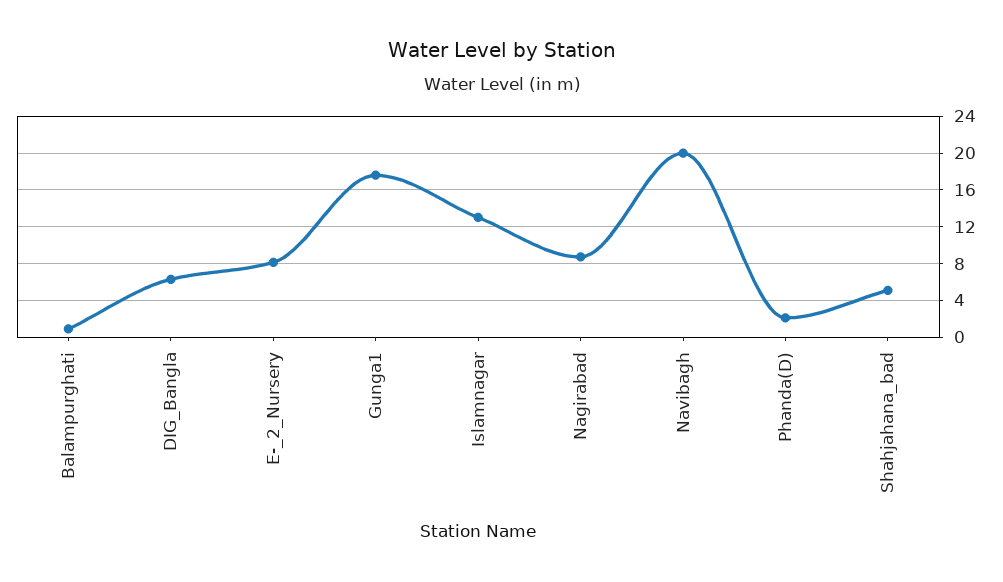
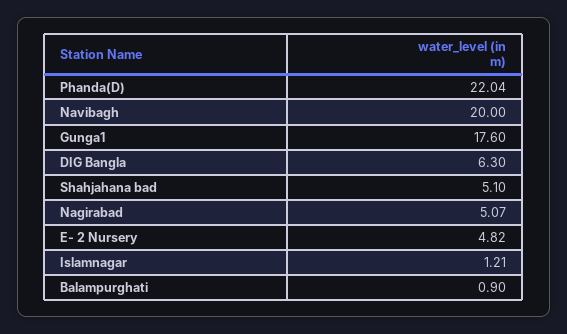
E-_2_Nursery: 8 -> 4.82
Islamnagar: 13 -> 1.21
Nagirabad: 9 -> 5.07
Phanda(D): 2 -> 22.04

